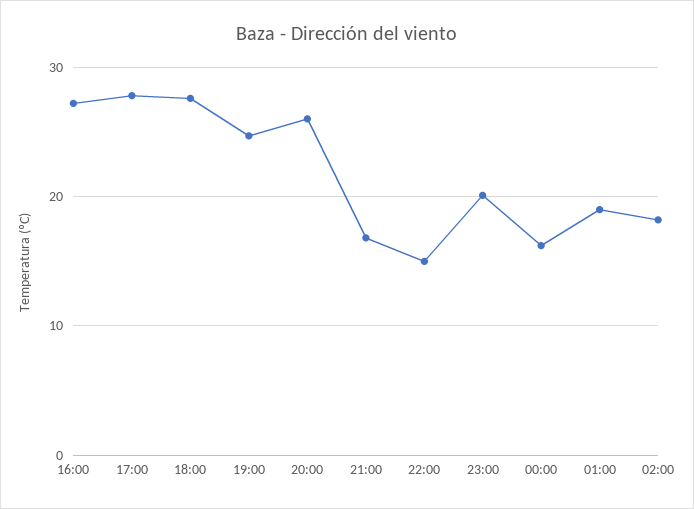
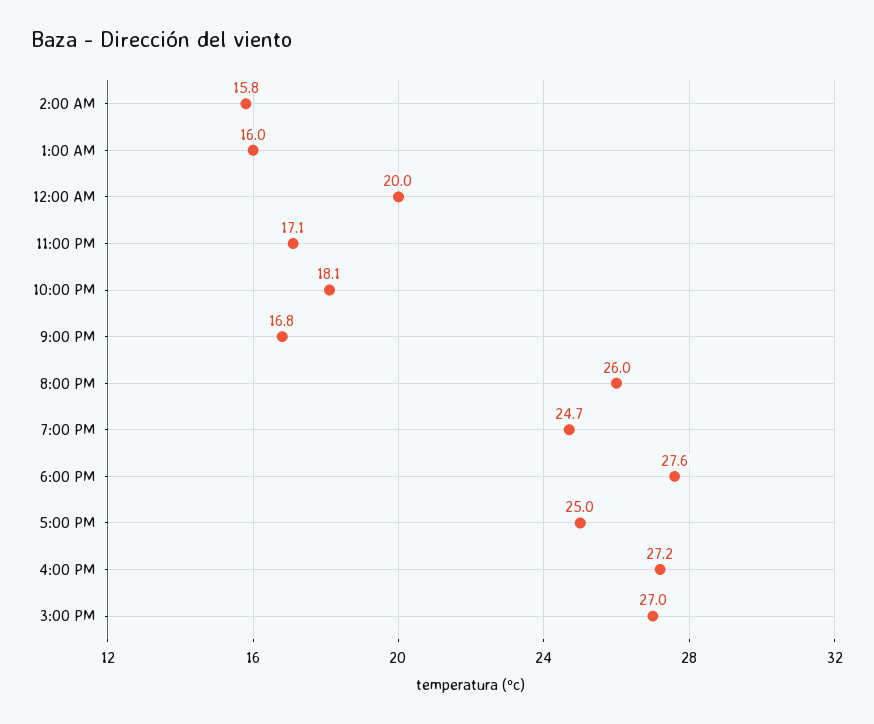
17:00: 28 -> 25
22:00: 15 -> 18.1
23:00: 20 -> 17.1
00:00: 16 -> 20
01:00: 19 -> 16
02:00: 18 -> 15.8
3:00 PM: none -> 27

